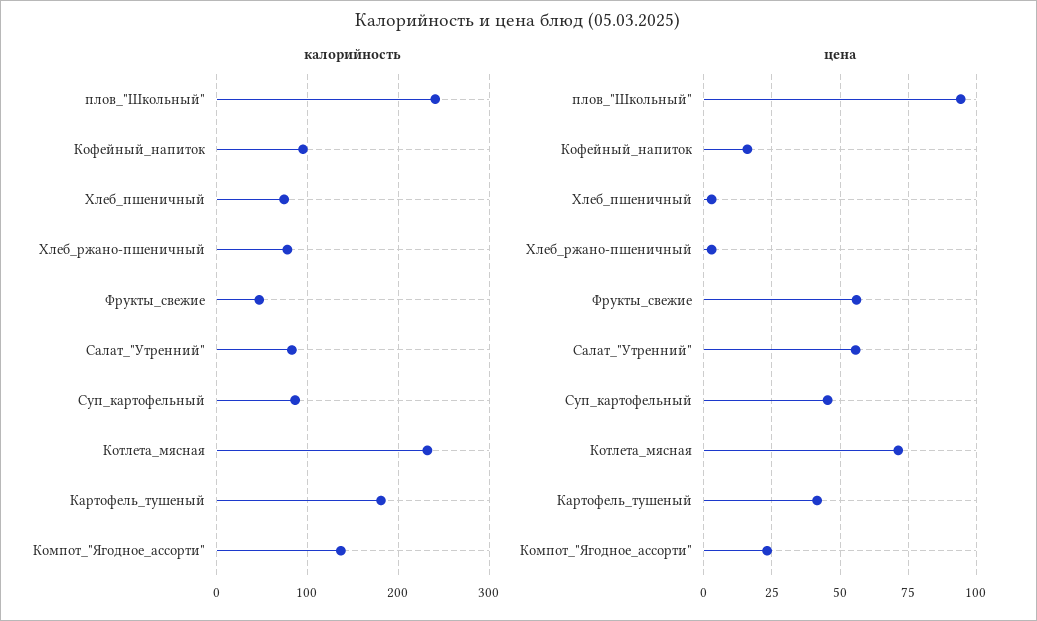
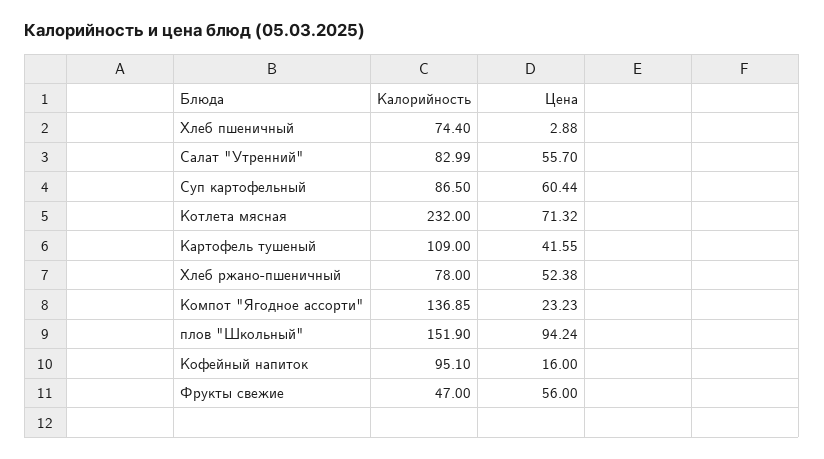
калорийность, плов_"Школьный": 240 -> 151.9
калорийность, Картофель_тушеный: 180 -> 109
цена, Хлеб_ржано-пшеничный: 2.5 -> 52.38
цена, Суп_картофельный: 45 -> 60.44

